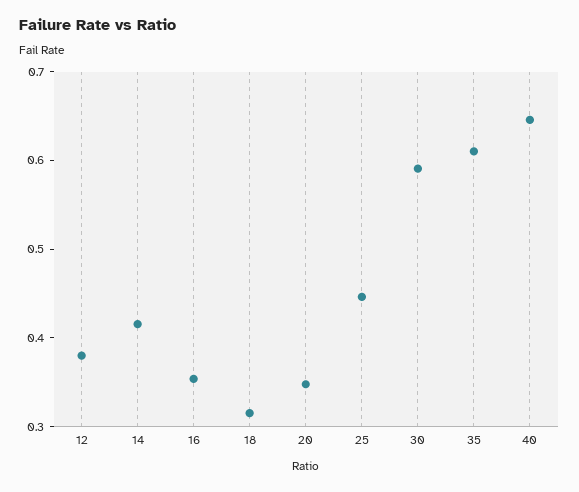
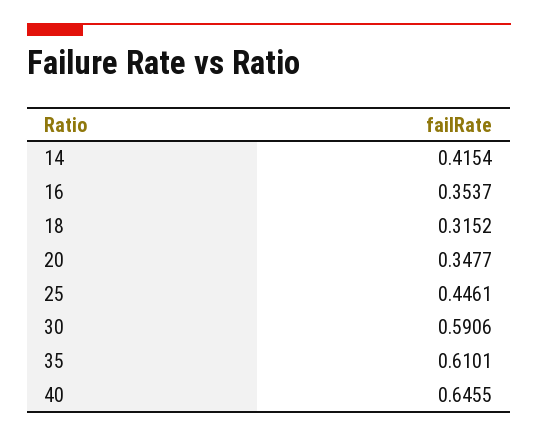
12: 0.38 -> none

